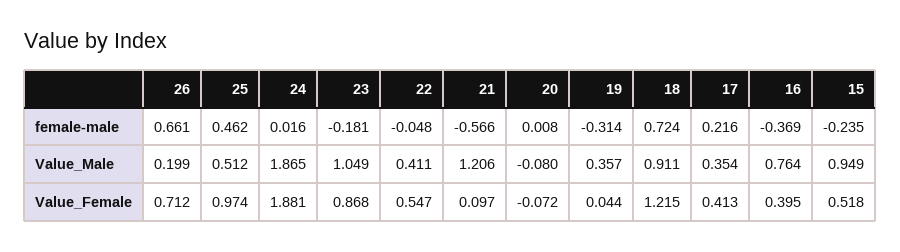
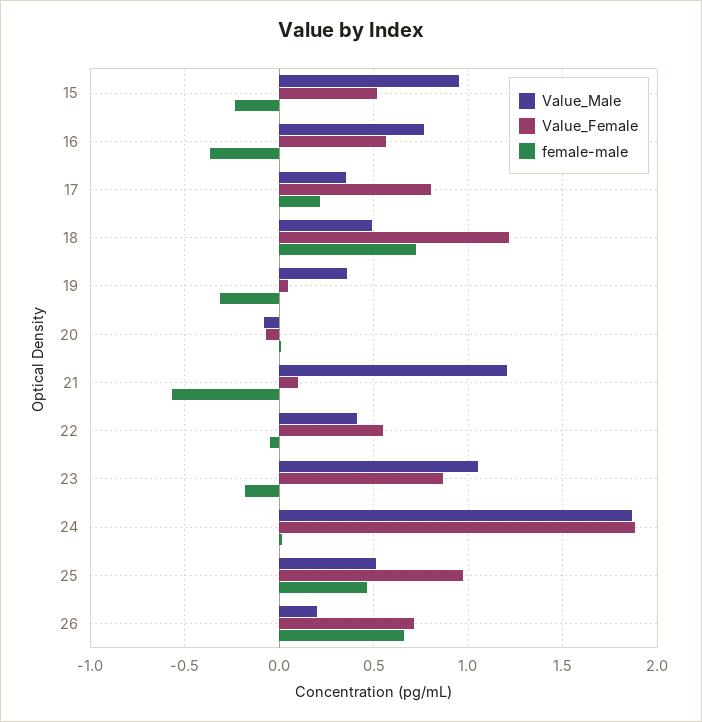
Value_Male, 18: 0.911 -> 0.5
Value_Female, 17: 0.413 -> 0.8
Value_Female, 16: 0.395 -> 0.55

